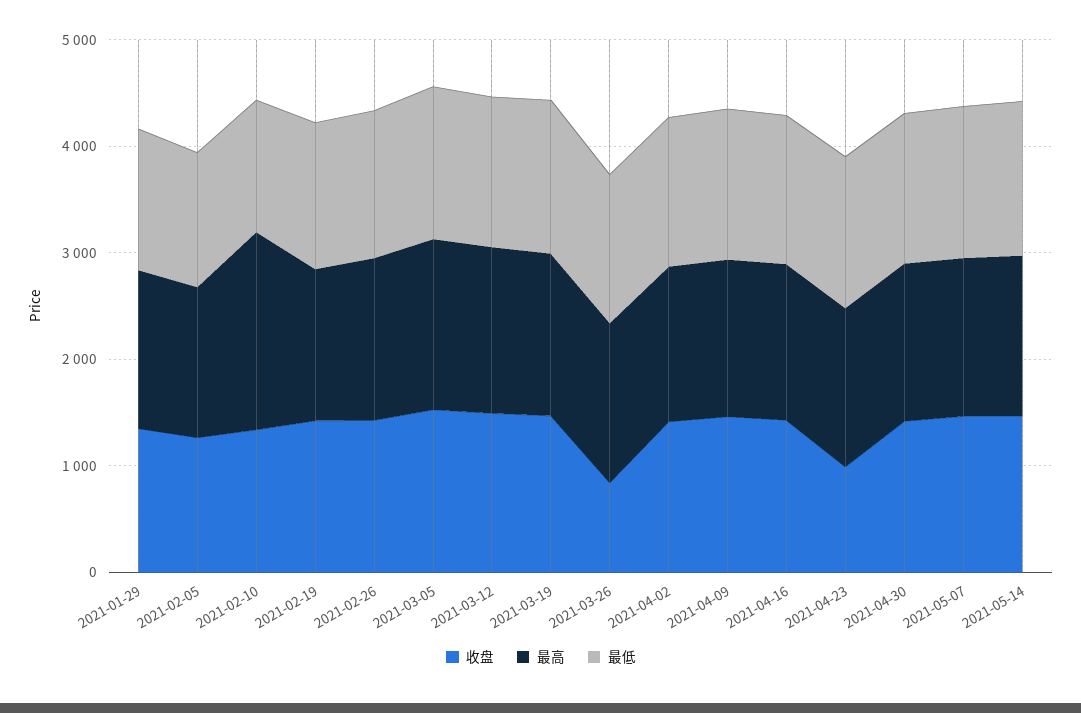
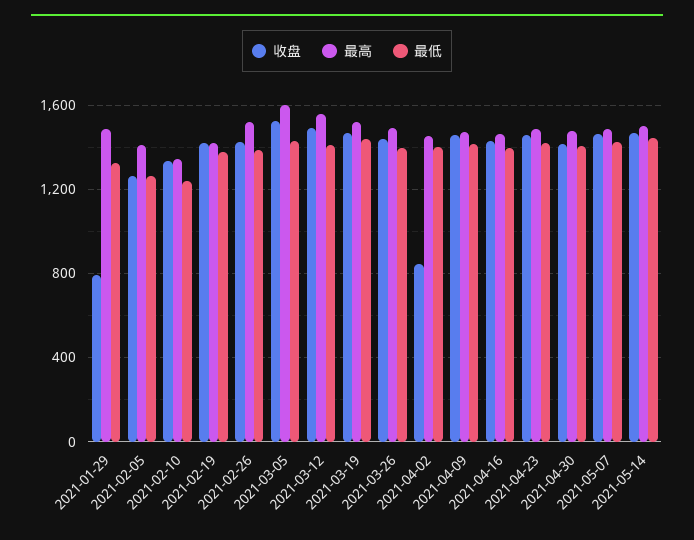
收盘, 2021-01-29: 1400 -> 800
最高, 2021-02-10: 1800 -> 1350
收盘, 2021-03-26: 800 -> 1450
收盘, 2021-04-02: 1400 -> 850
收盘, 2021-04-23: 1000 -> 1450

